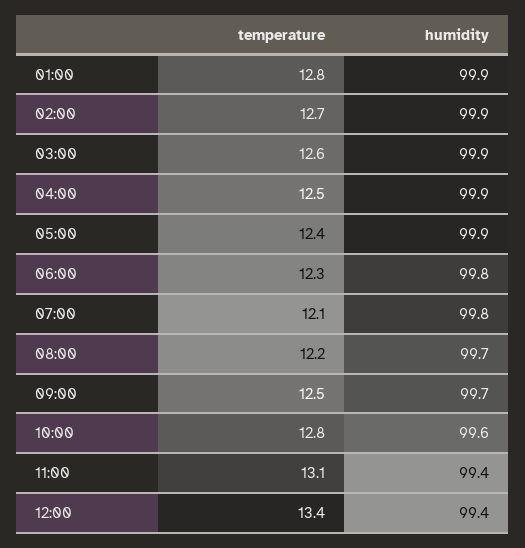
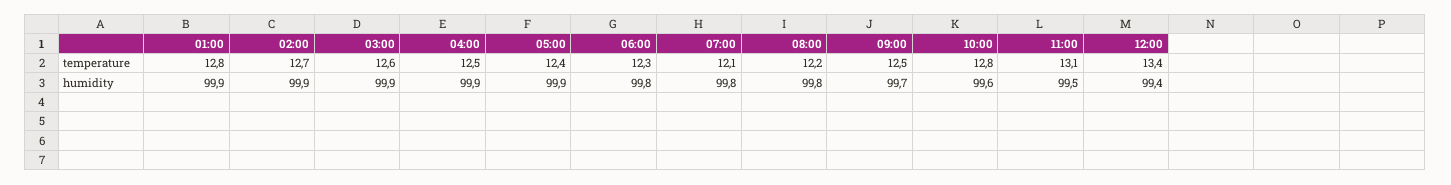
humidity, 08:00: 99.7 -> 99.8
humidity, 11:00: 99.4 -> 99.5

